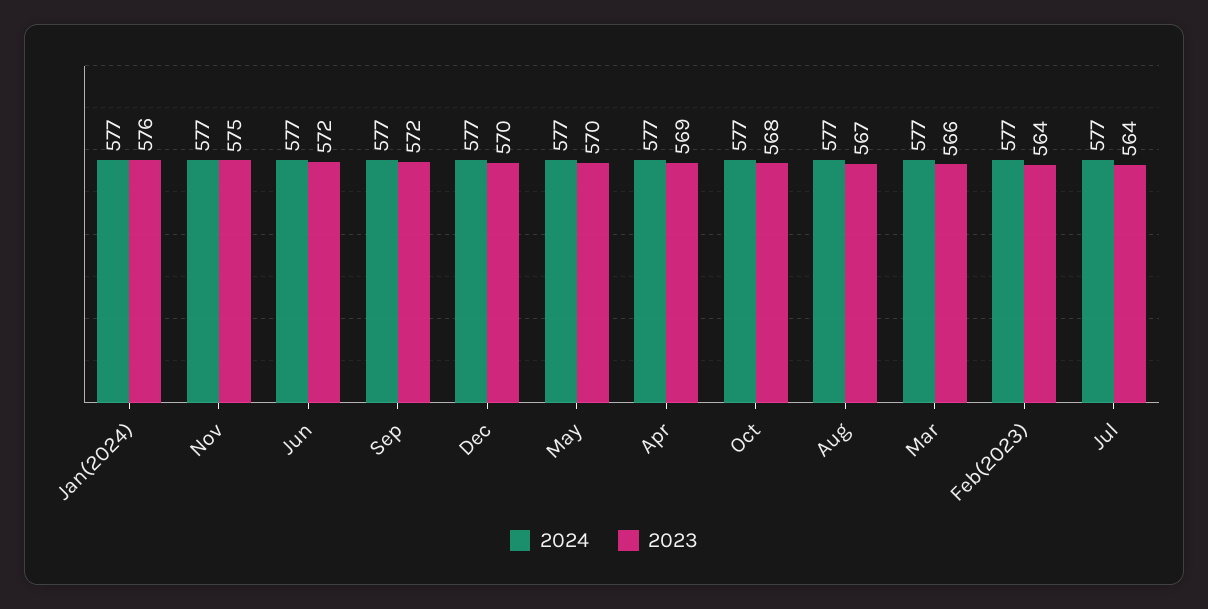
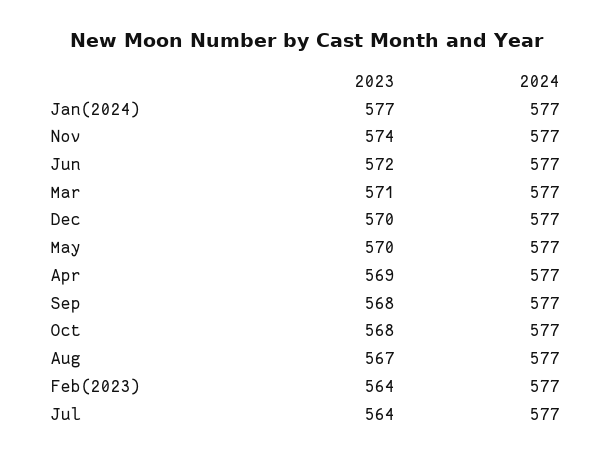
2023, Jan(2024): 576 -> 577
2023, Nov: 575 -> 574
2023, Sep: 572 -> 568
2023, Mar: 566 -> 571

